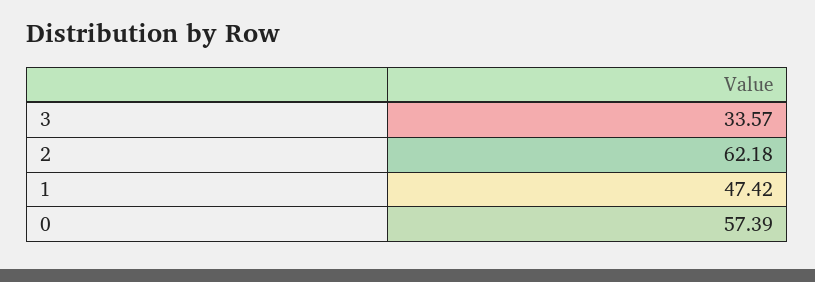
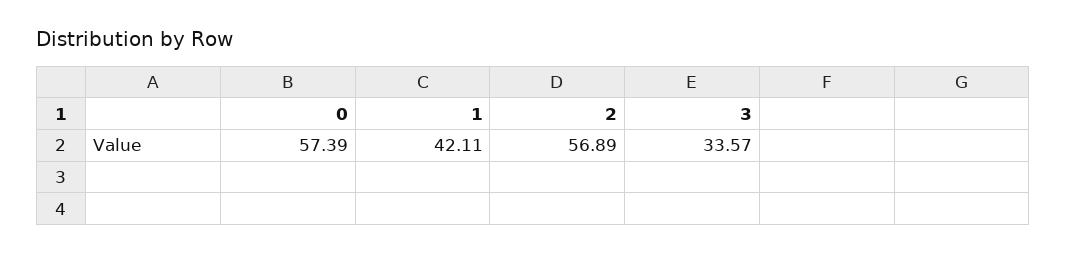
2: 62.18 -> 56.89
1: 47.42 -> 42.11

